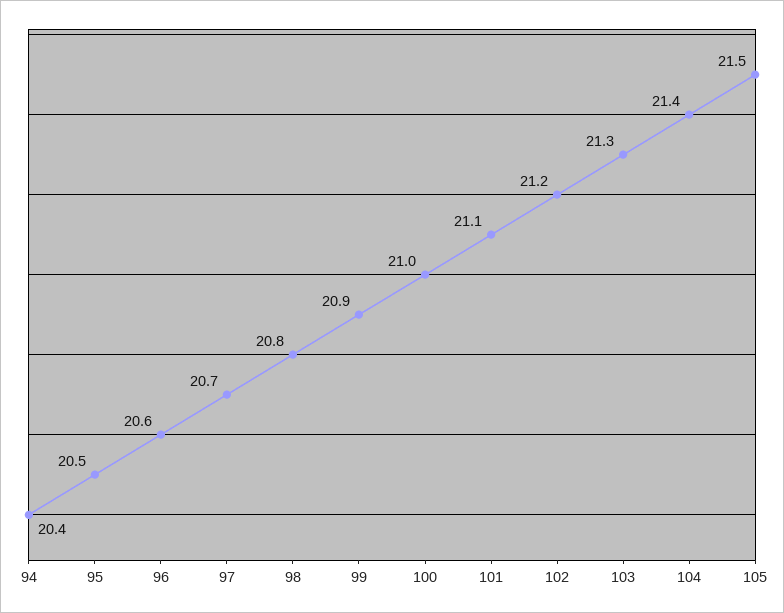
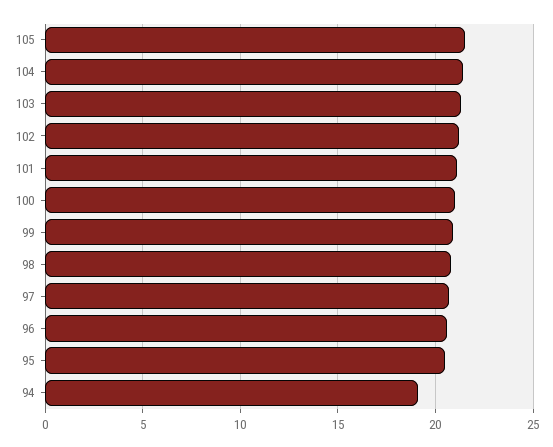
94: 20.4 -> 19

